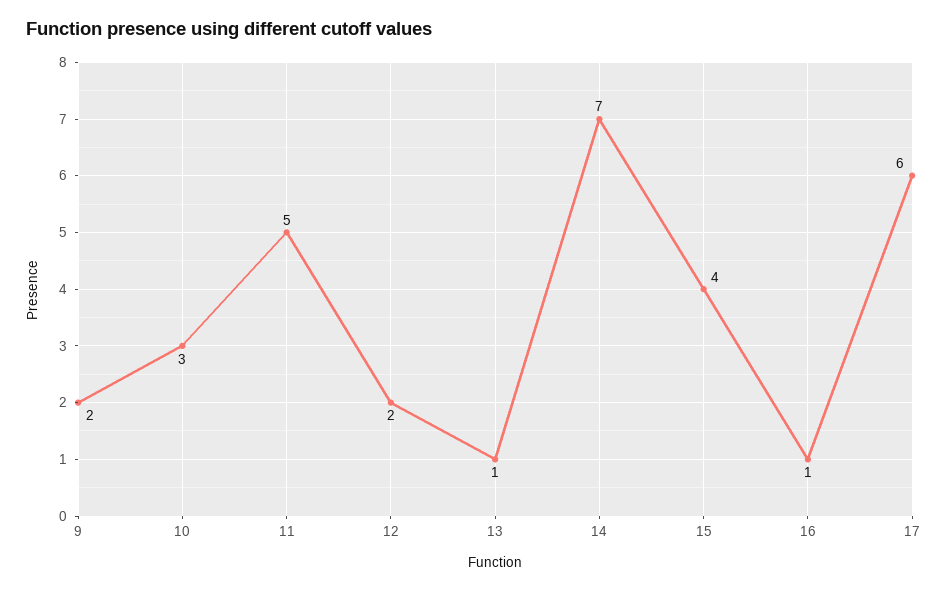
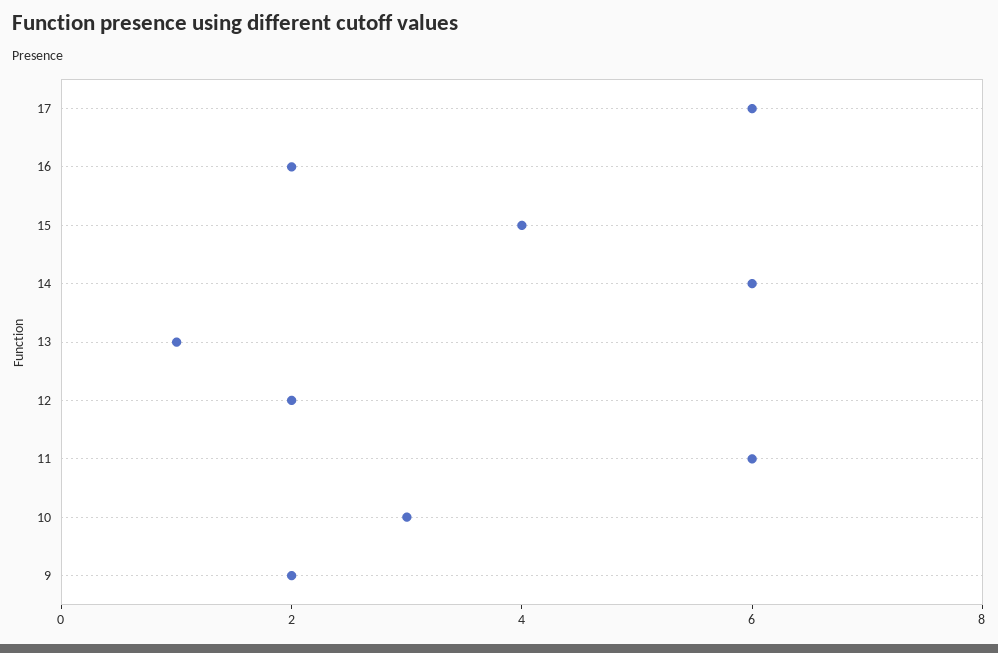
11: 5 -> 6
14: 7 -> 6
16: 1 -> 2

